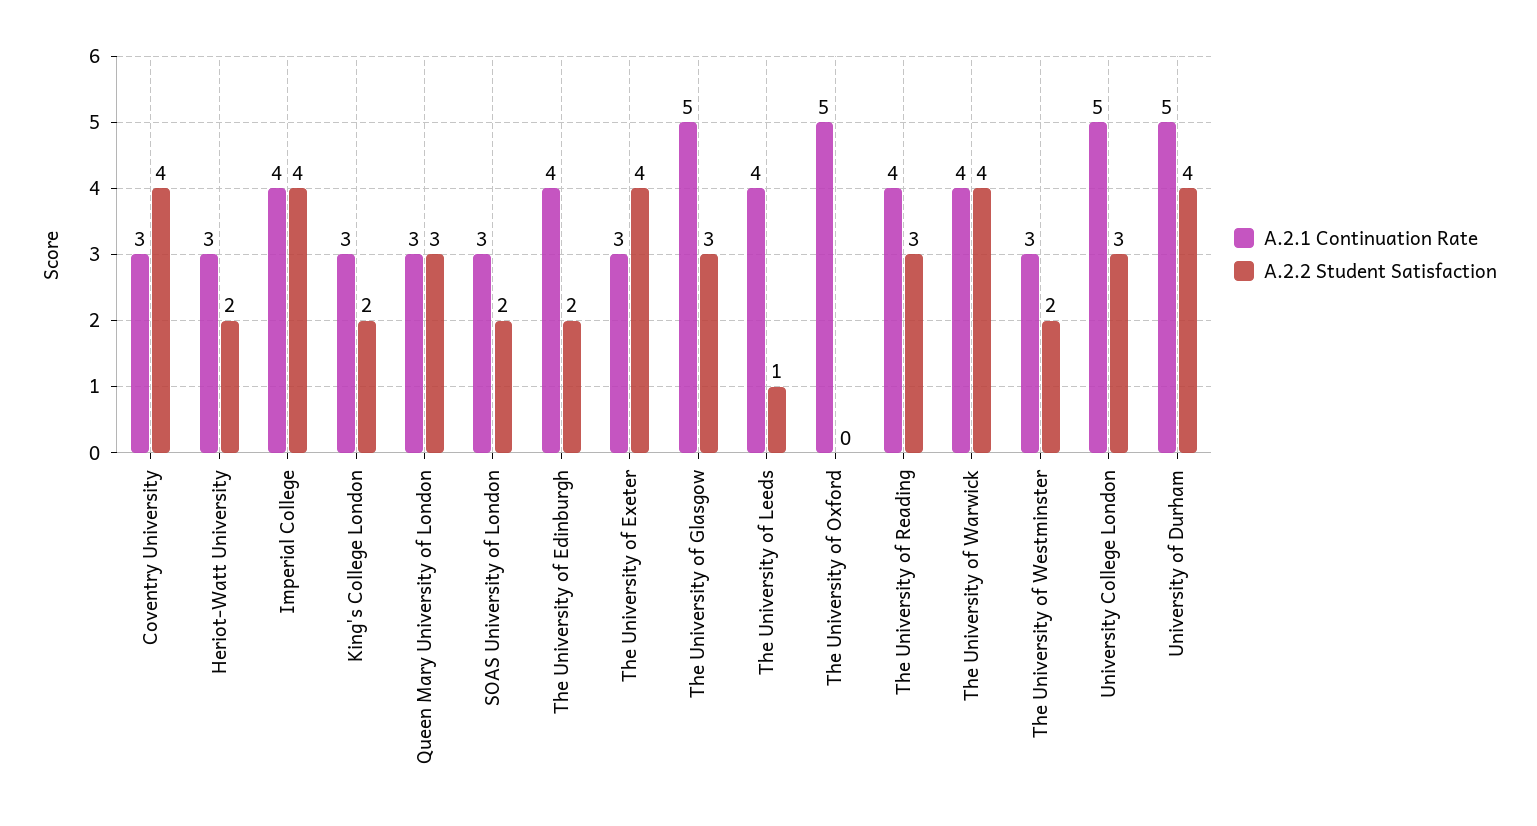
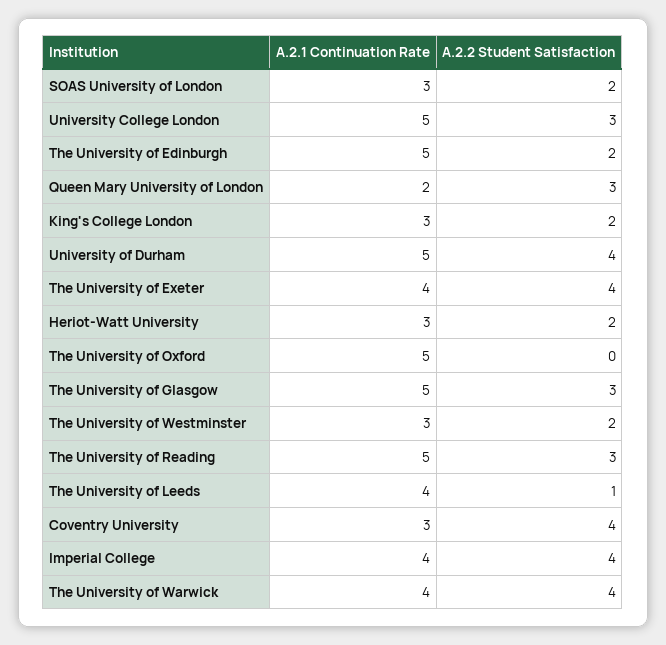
A.2.1 Continuation Rate, Queen Mary University of London: 3 -> 2
A.2.1 Continuation Rate, The University of Edinburgh: 4 -> 5
A.2.1 Continuation Rate, The University of Exeter: 3 -> 4
A.2.1 Continuation Rate, The University of Reading: 4 -> 5

